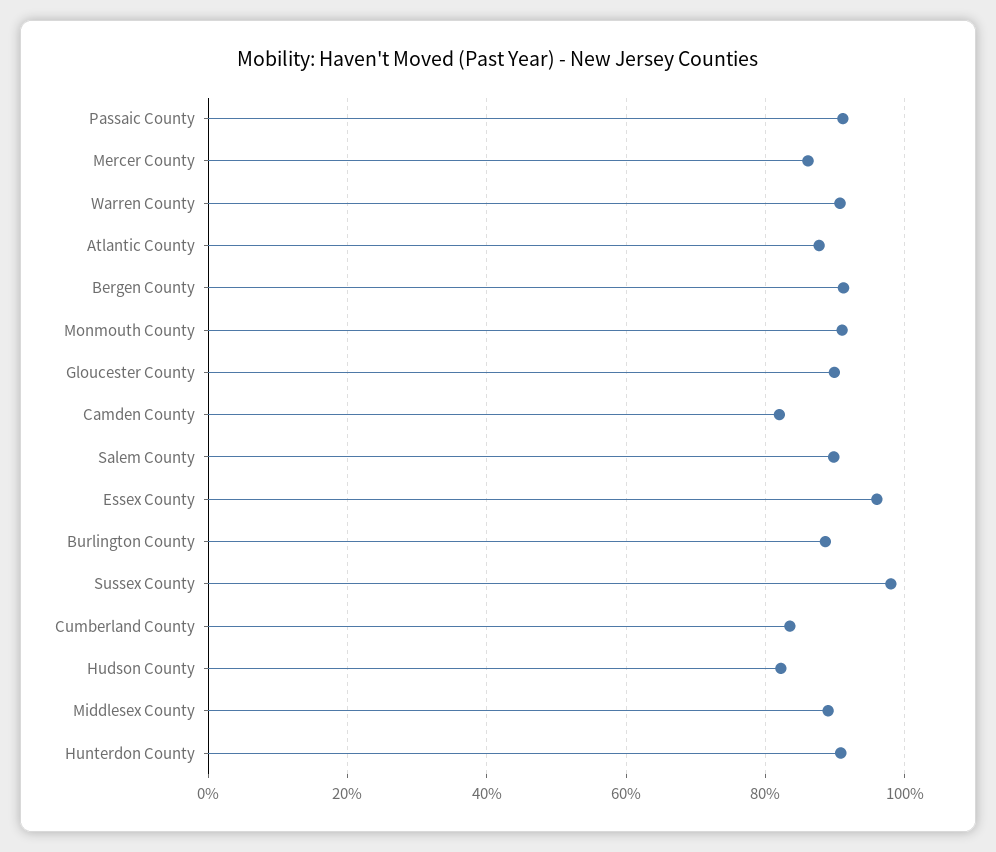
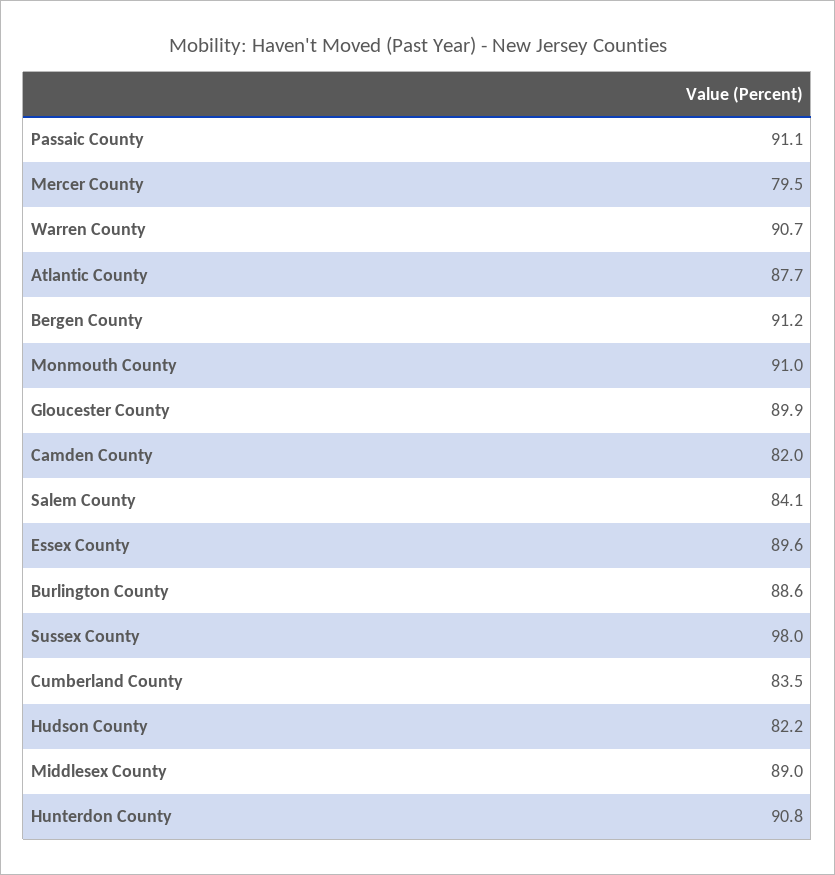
Mercer County: 86 -> 79.5
Salem County: 90 -> 84.1
Essex County: 96 -> 89.6

